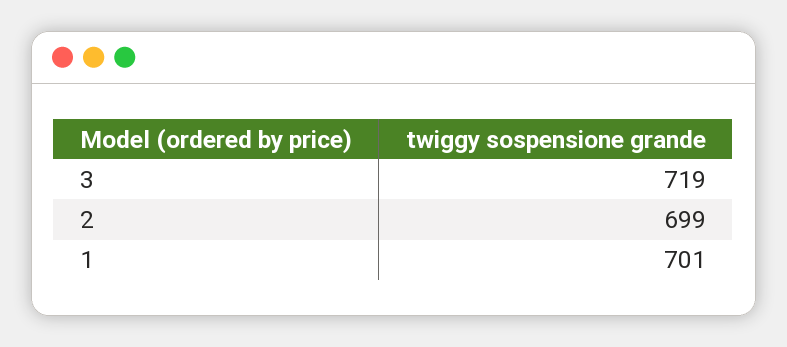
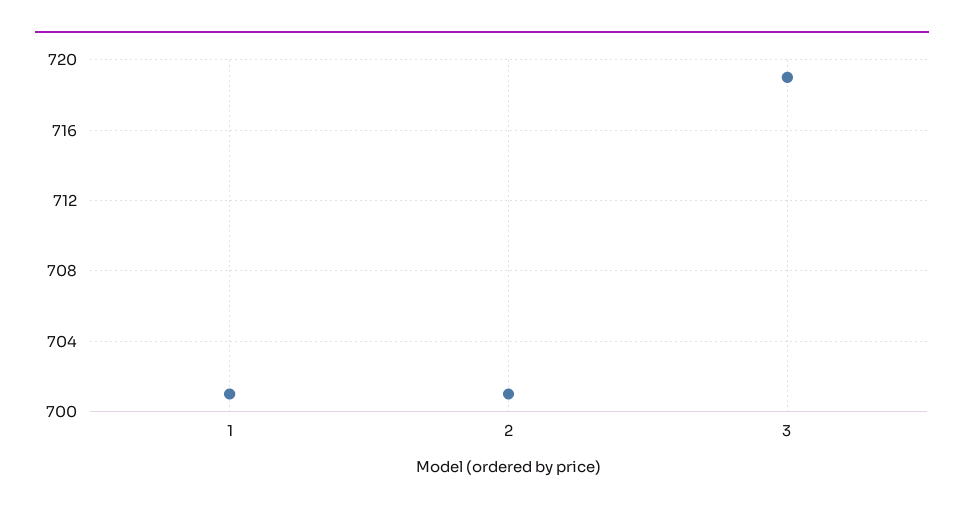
2: 699 -> 701

